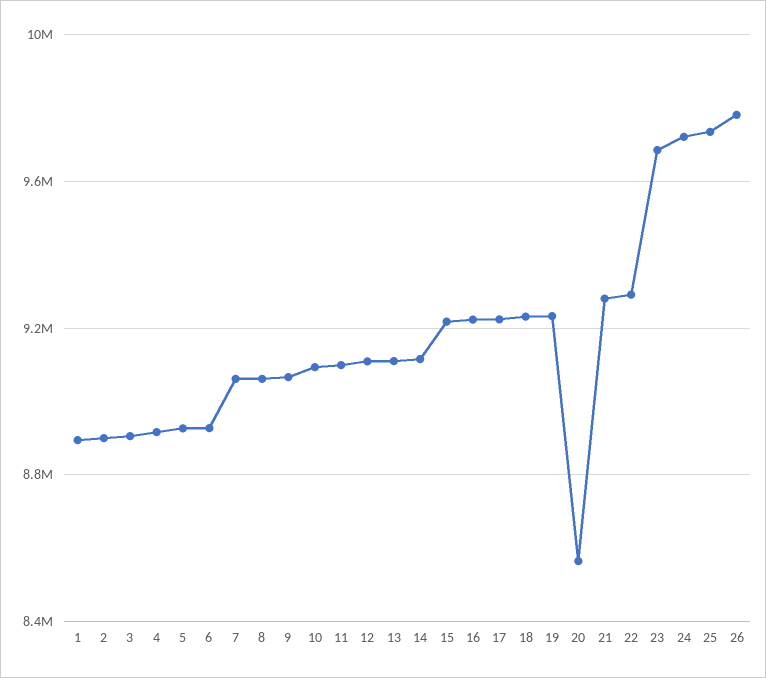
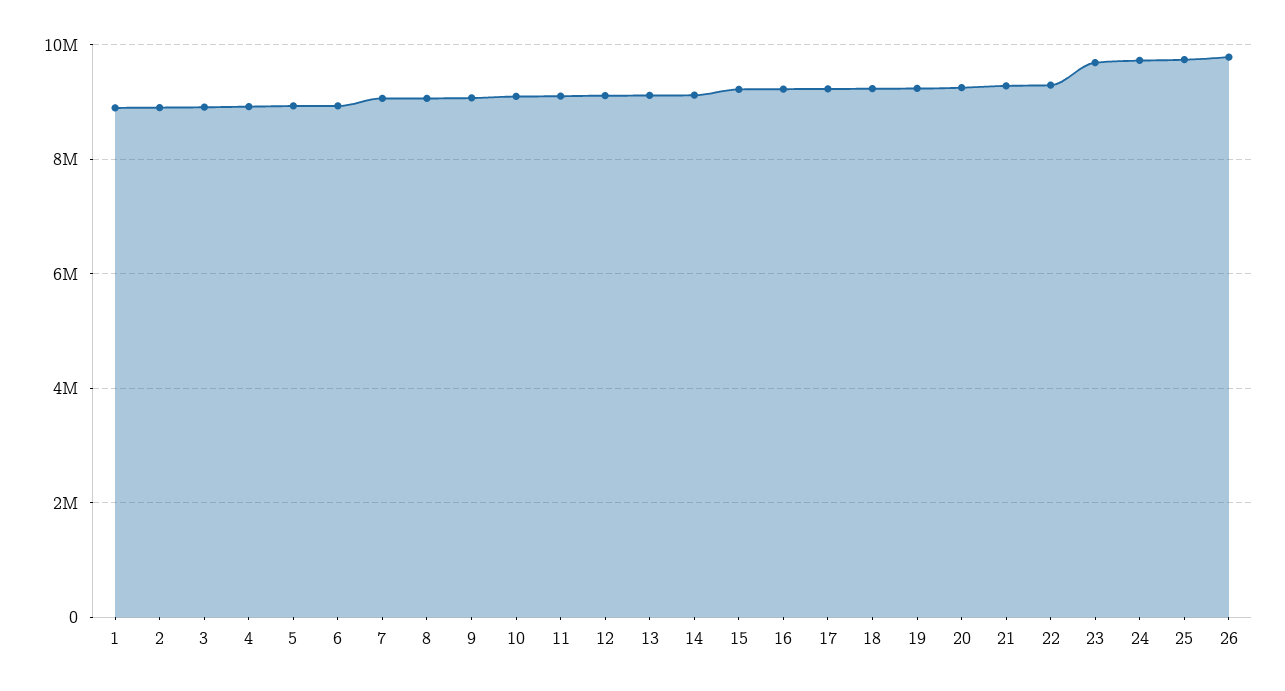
20: 8550000 -> 9200000

